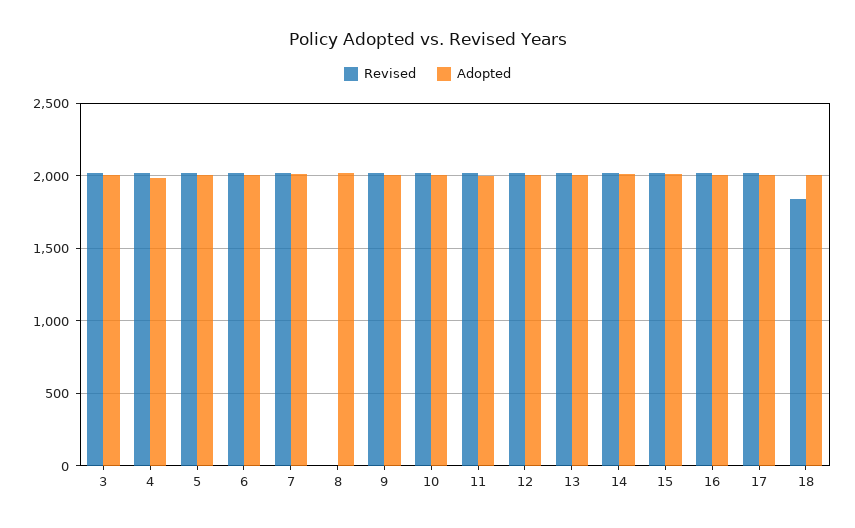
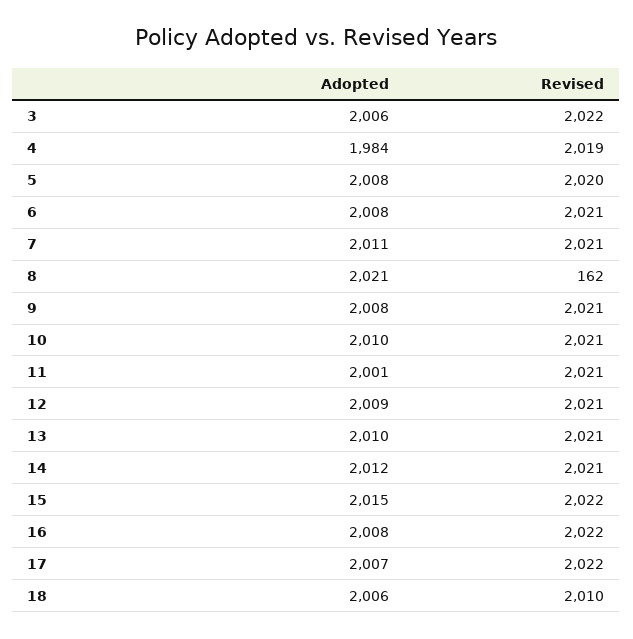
Revised, 8: 0 -> 162
Revised, 18: 1850 -> 2010

